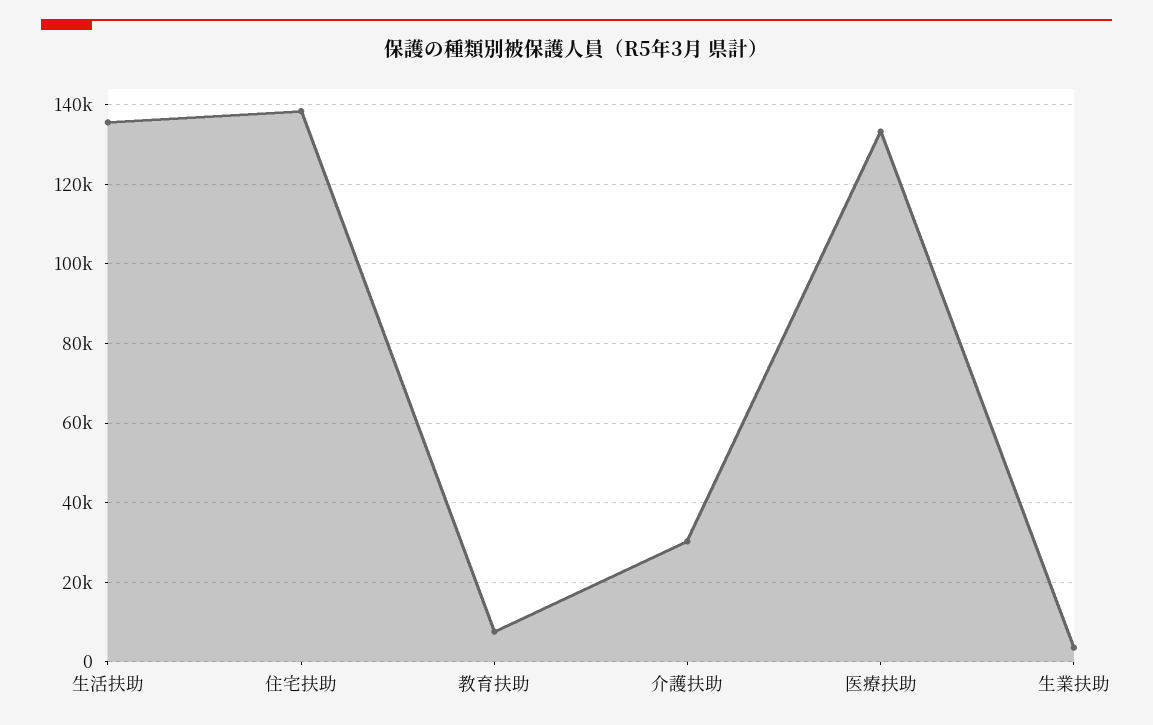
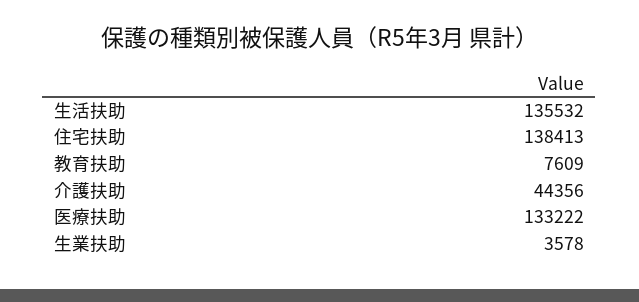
介護扶助: 30000 -> 44356

